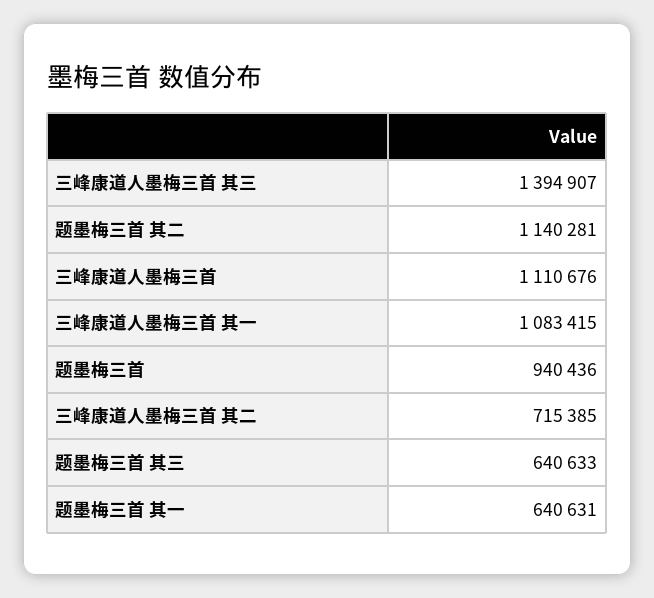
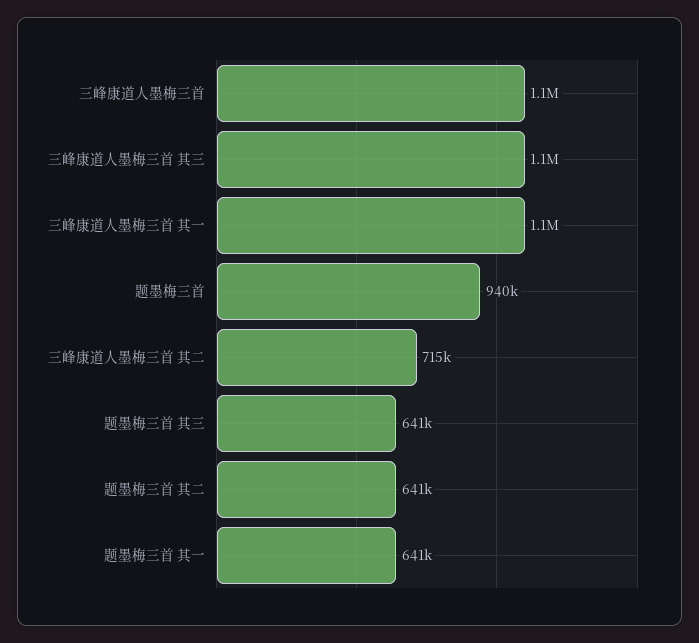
三峰康道人墨梅三首 其三: 1394907 -> 1100000
题墨梅三首 其二: 1140281 -> 641000

